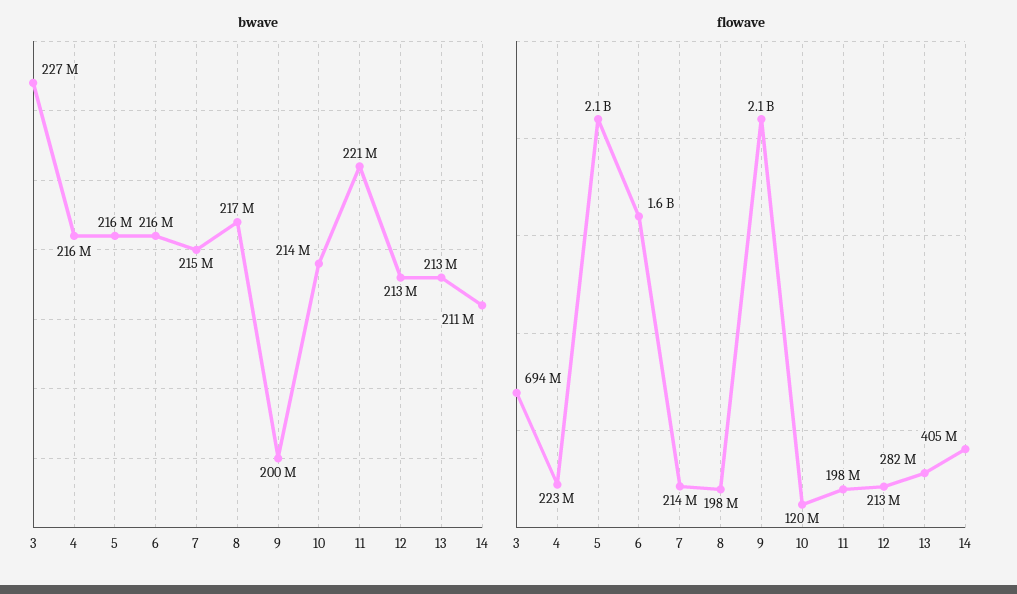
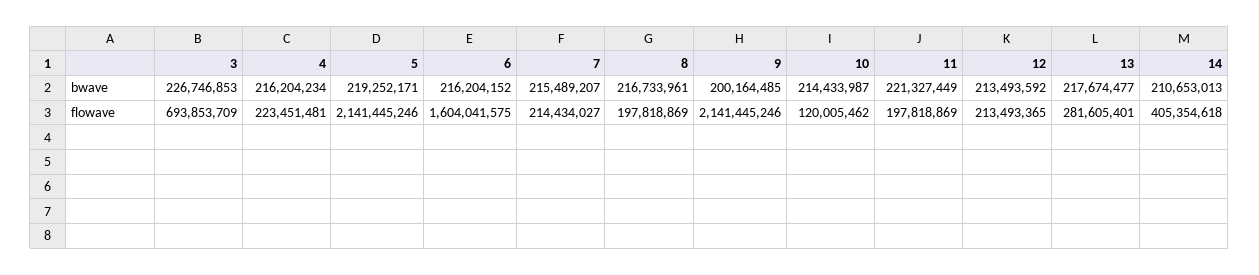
bwave, 5: 216000000 -> 219252171
bwave, 13: 213000000 -> 217674477

